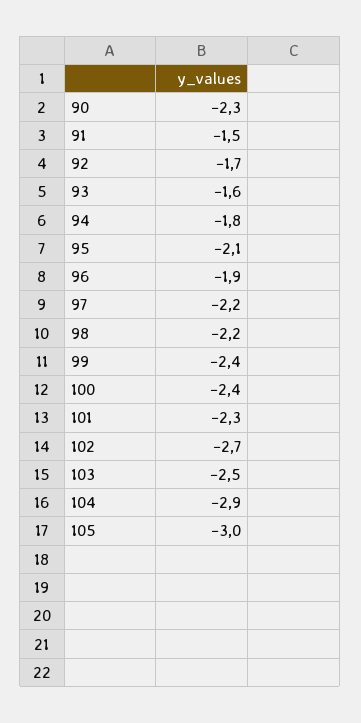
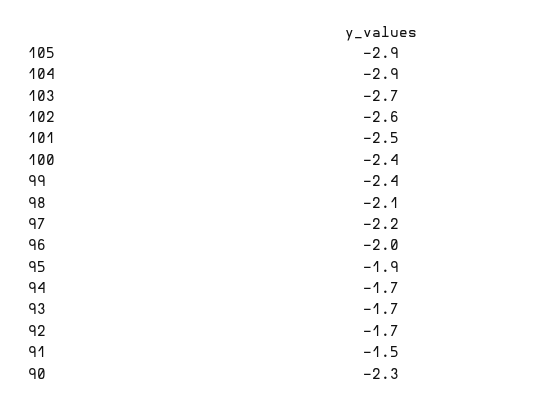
93: -1.6 -> -1.7
94: -1.8 -> -1.7
95: -2.1 -> -1.9
96: -1.9 -> -2
98: -2.2 -> -2.1
101: -2.3 -> -2.5
102: -2.7 -> -2.6
103: -2.5 -> -2.7
105: -3 -> -2.9

